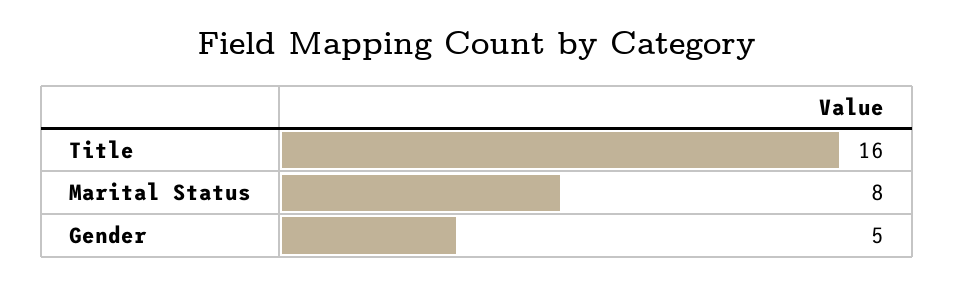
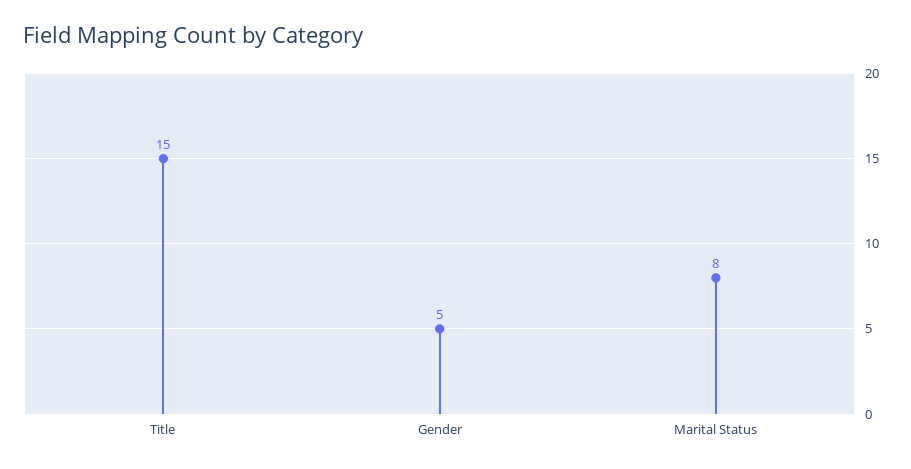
Title: 16 -> 15

